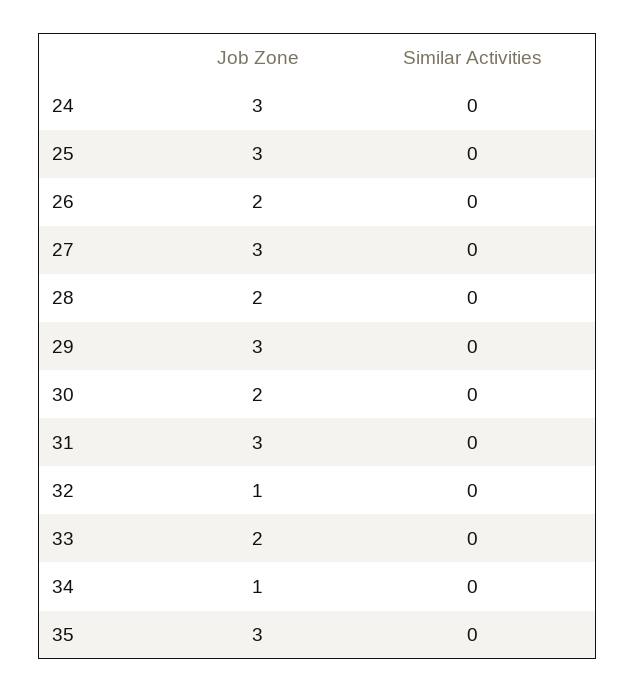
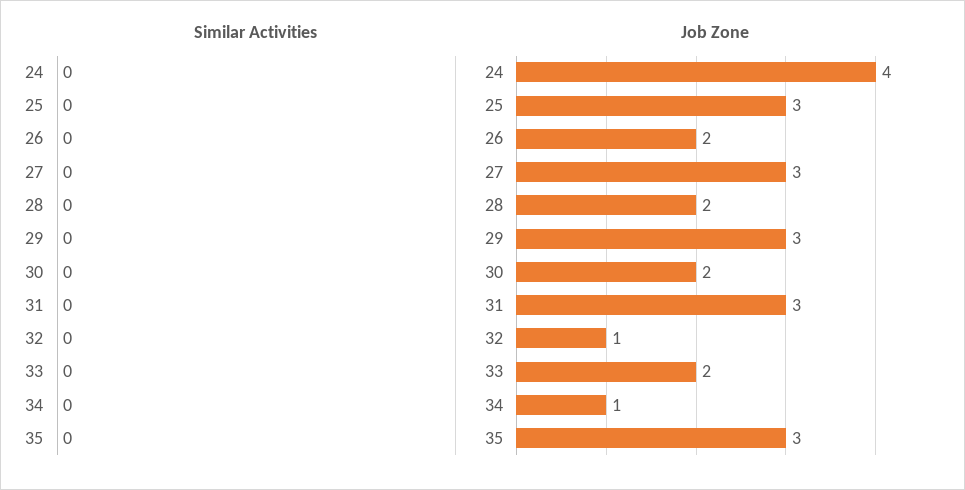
Job Zone, 24: 3 -> 4

